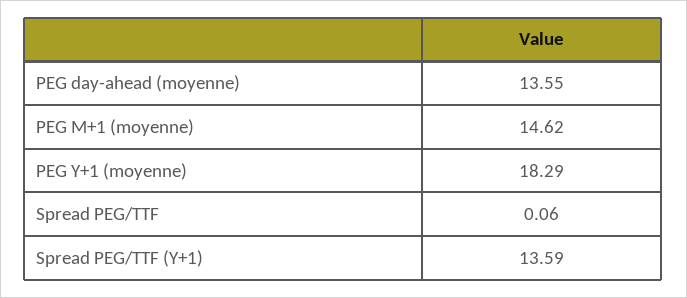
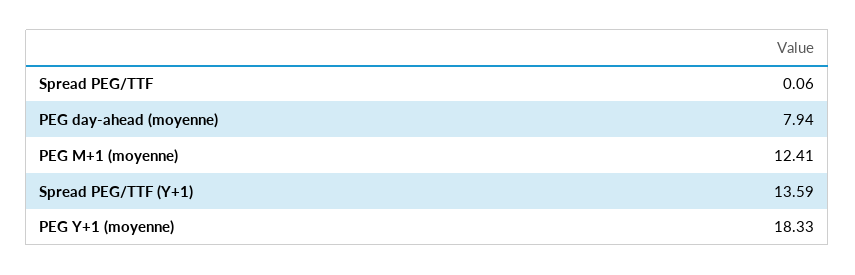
PEG day-ahead (moyenne): 13.55 -> 7.94
PEG M+1 (moyenne): 14.62 -> 12.41
PEG Y+1 (moyenne): 18.29 -> 18.33

